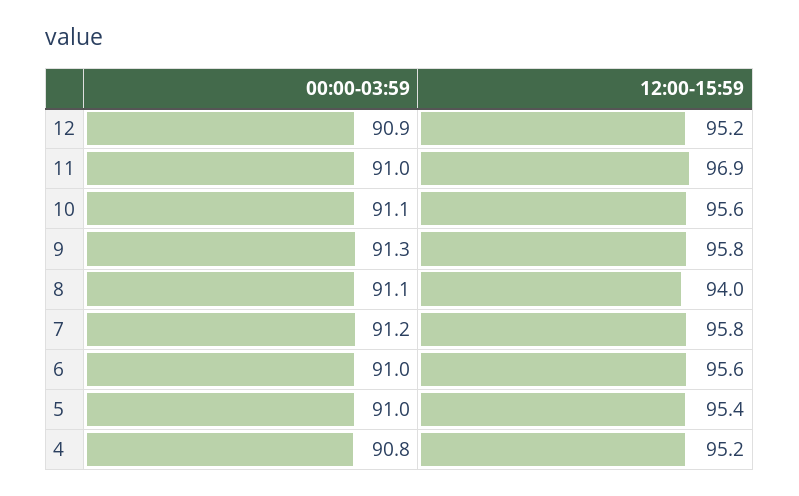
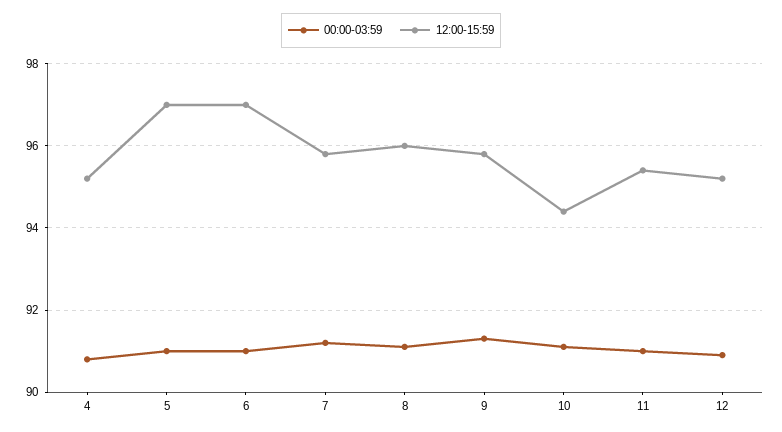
12:00-15:59, 11: 96.9 -> 95.5
12:00-15:59, 10: 95.6 -> 94.5
12:00-15:59, 8: 94 -> 96
12:00-15:59, 6: 95.6 -> 97
12:00-15:59, 5: 95.4 -> 97

